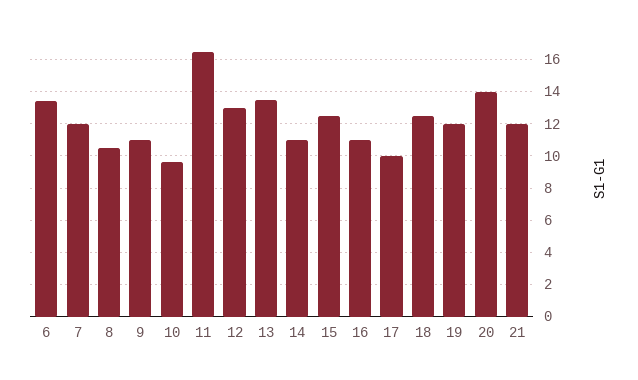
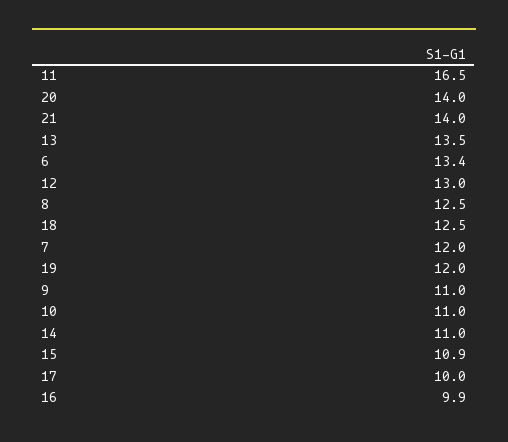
8: 10.5 -> 12.5
10: 9.5 -> 11
15: 12.5 -> 10.9
16: 11 -> 9.9
21: 12 -> 14

